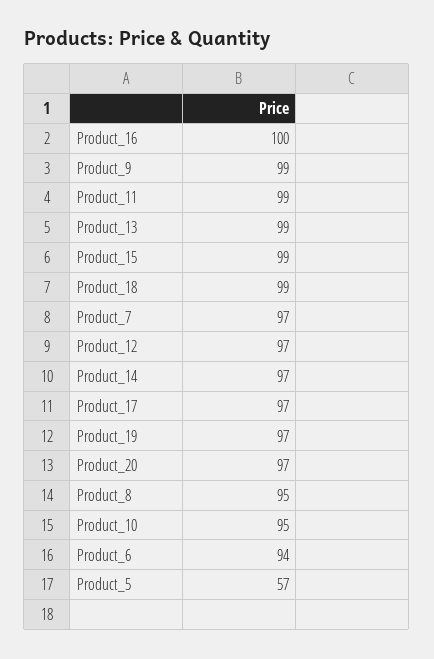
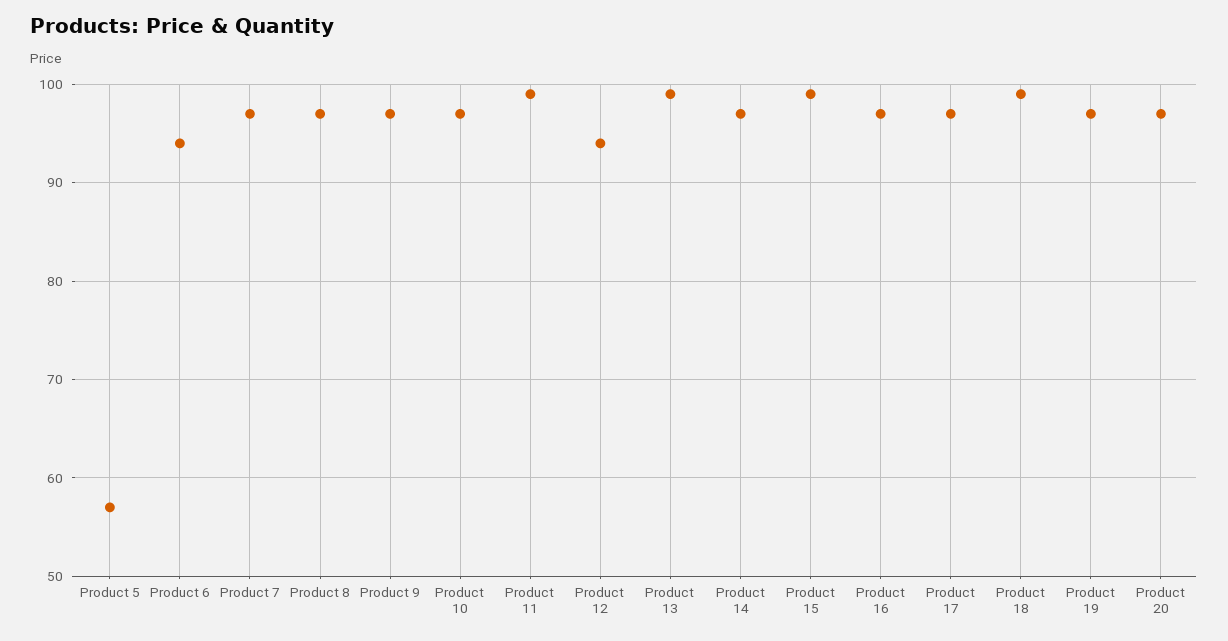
Product_16: 100 -> 97
Product_9: 99 -> 97
Product_12: 97 -> 94
Product_8: 95 -> 97
Product_10: 95 -> 97

